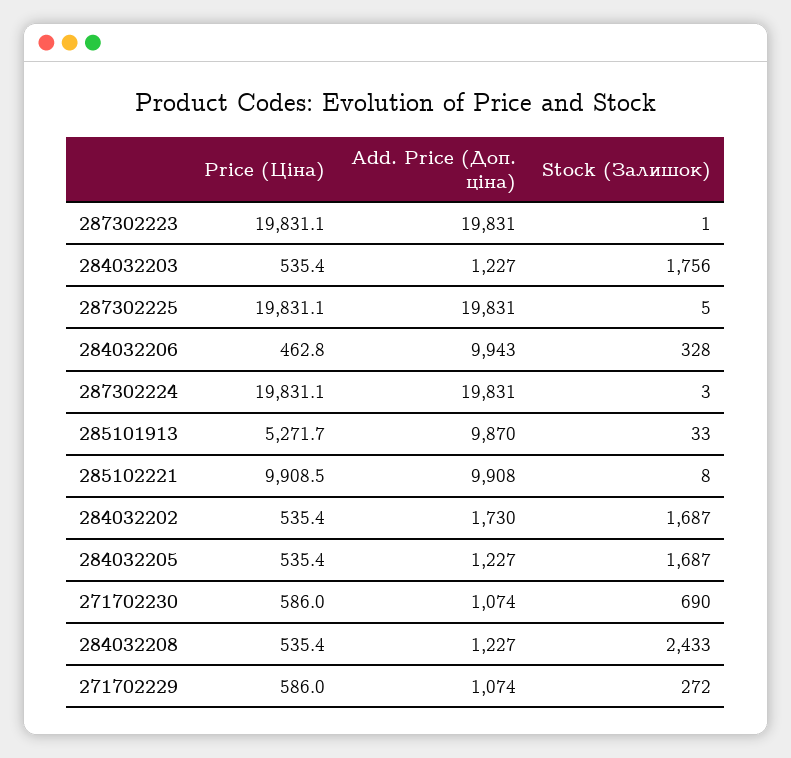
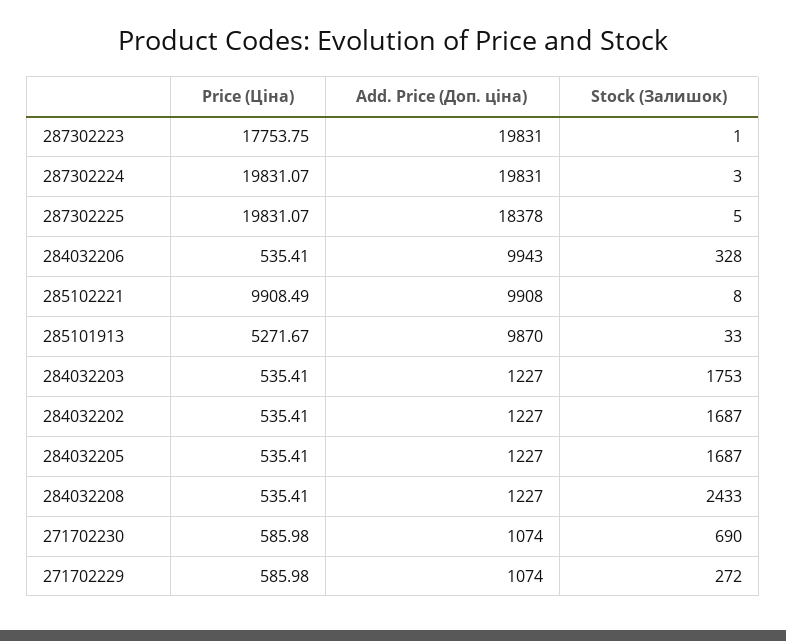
Price (Ціна), 287302223: 19831.1 -> 17753.75
Stock (Залишок), 284032203: 1756 -> 1753
Add. Price (Доп. ціна), 287302225: 19831 -> 18378
Price (Ціна), 284032206: 462.8 -> 535.41
Add. Price (Доп. ціна), 284032202: 1730 -> 1227

